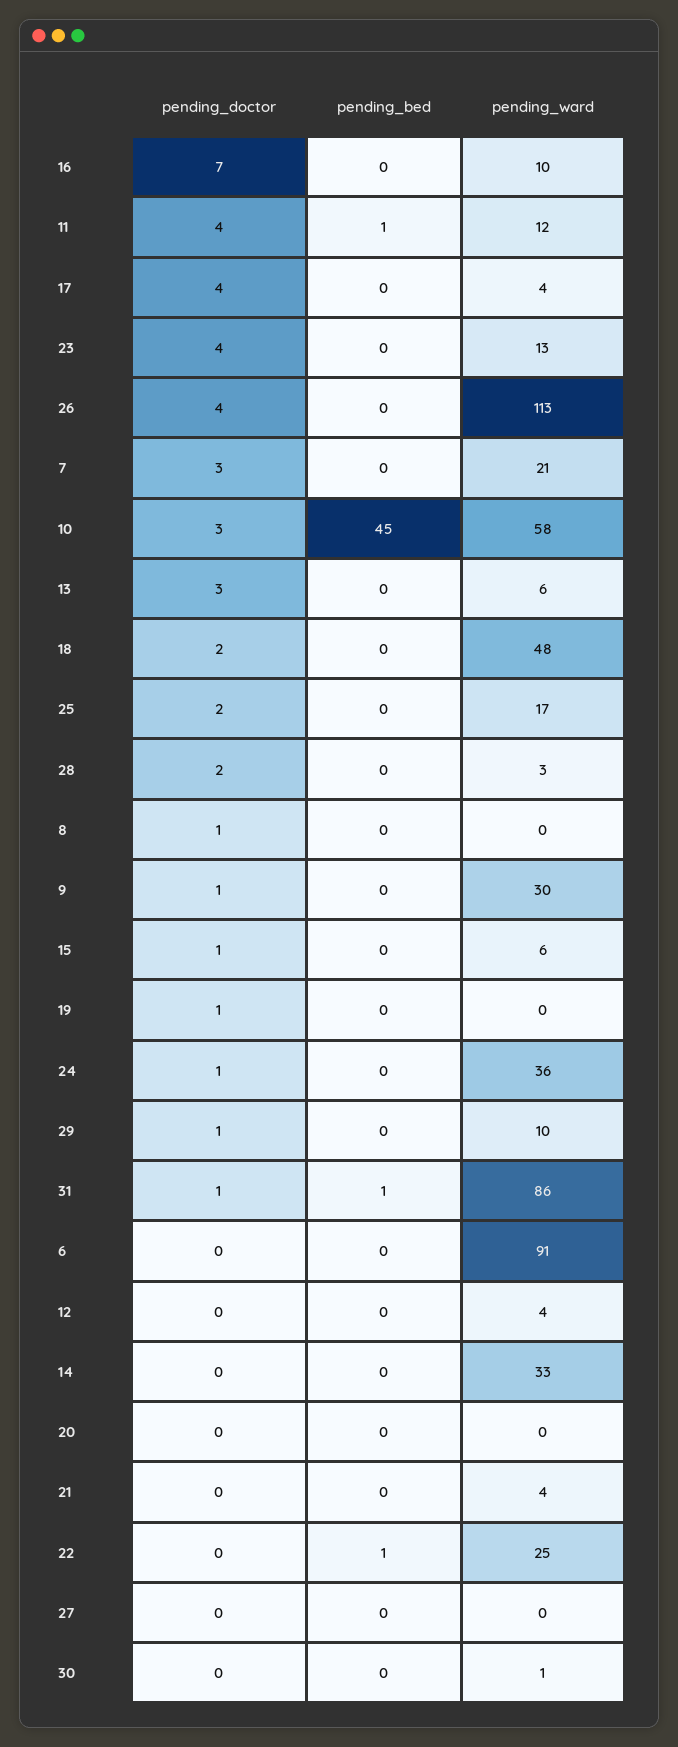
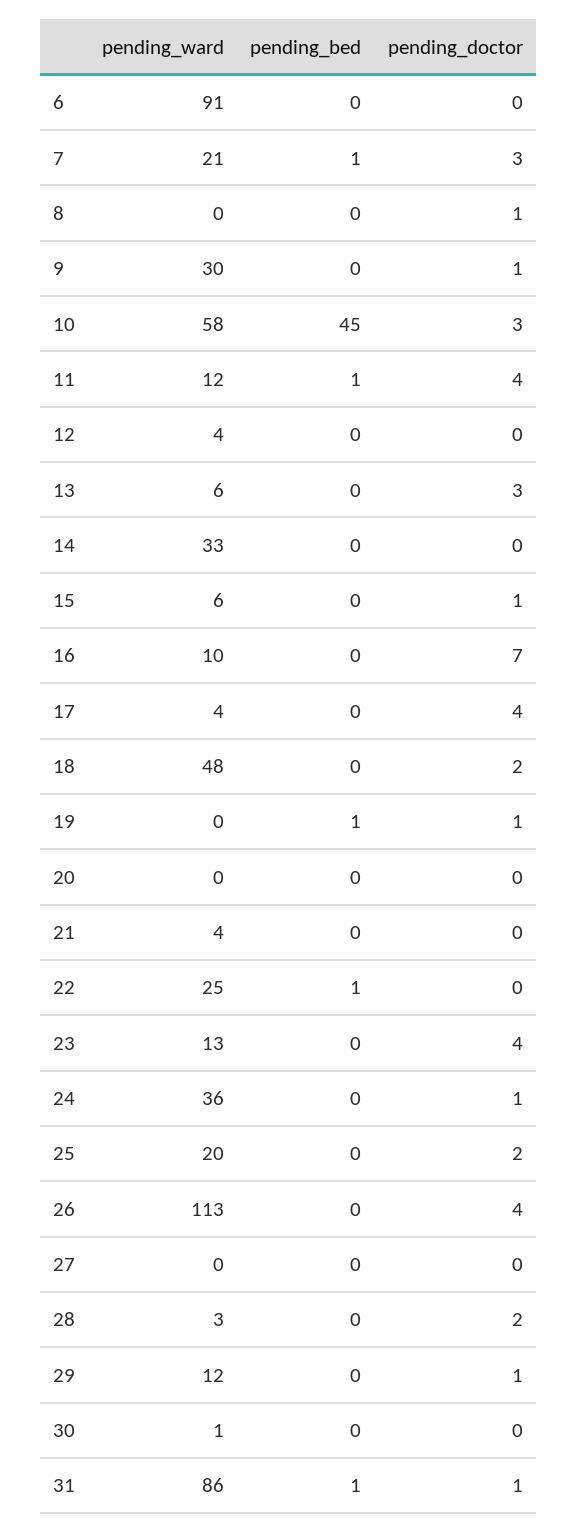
pending_bed, 7: 0 -> 1
pending_ward, 25: 17 -> 20
pending_bed, 19: 0 -> 1
pending_ward, 29: 10 -> 12

